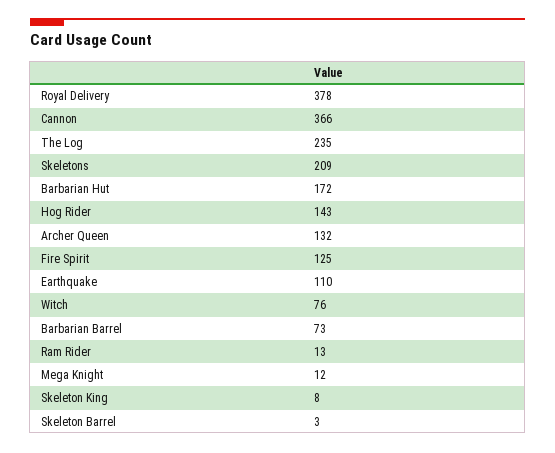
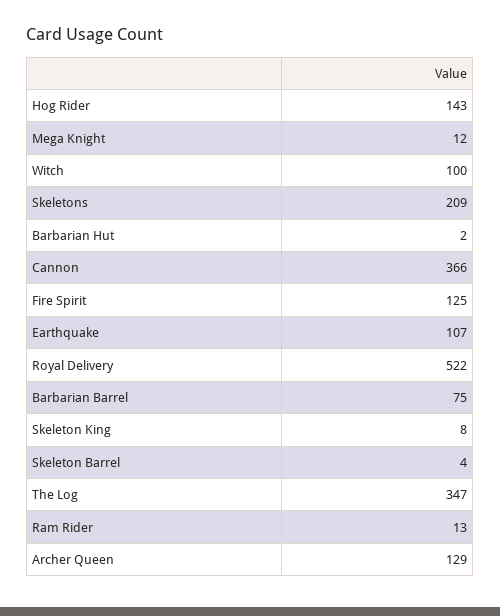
Royal Delivery: 378 -> 522
The Log: 235 -> 347
Barbarian Hut: 172 -> 2
Archer Queen: 132 -> 129
Earthquake: 110 -> 107
Witch: 76 -> 100
Barbarian Barrel: 73 -> 75
Skeleton Barrel: 3 -> 4

